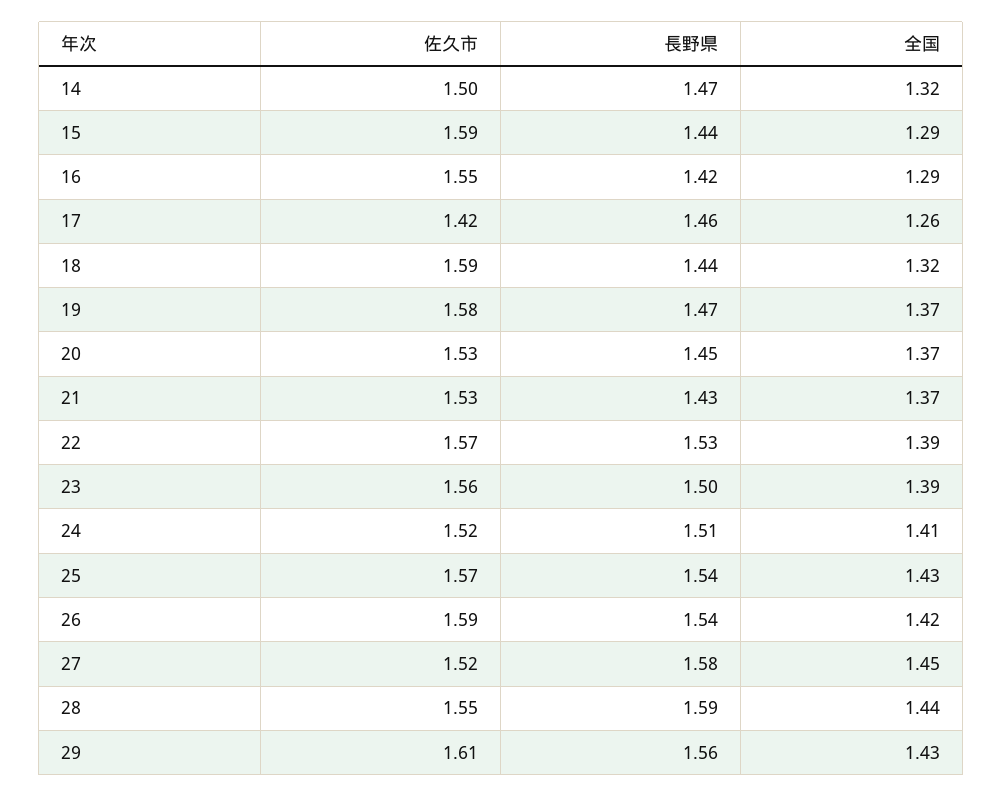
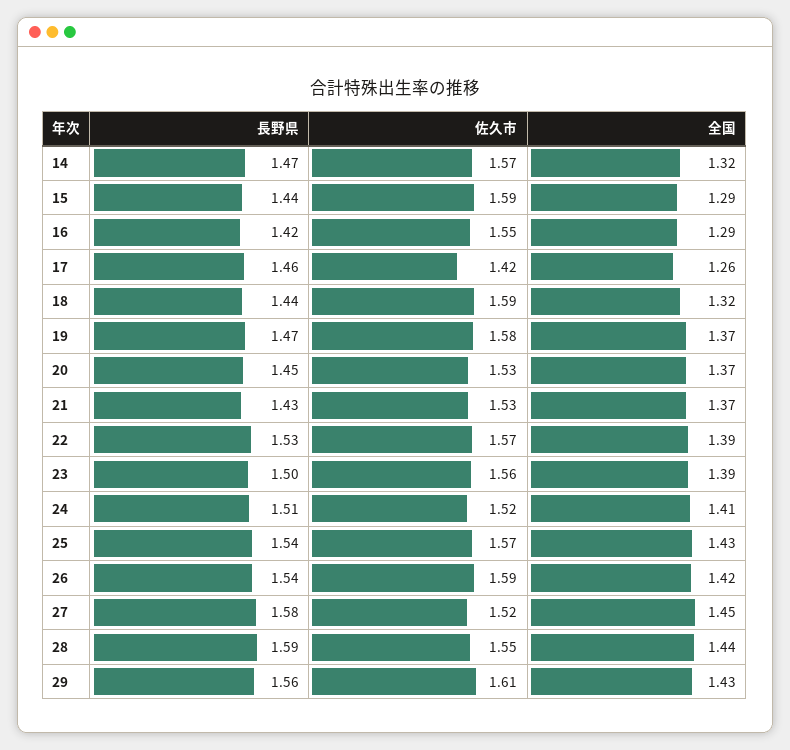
佐久市, 14: 1.5 -> 1.57

